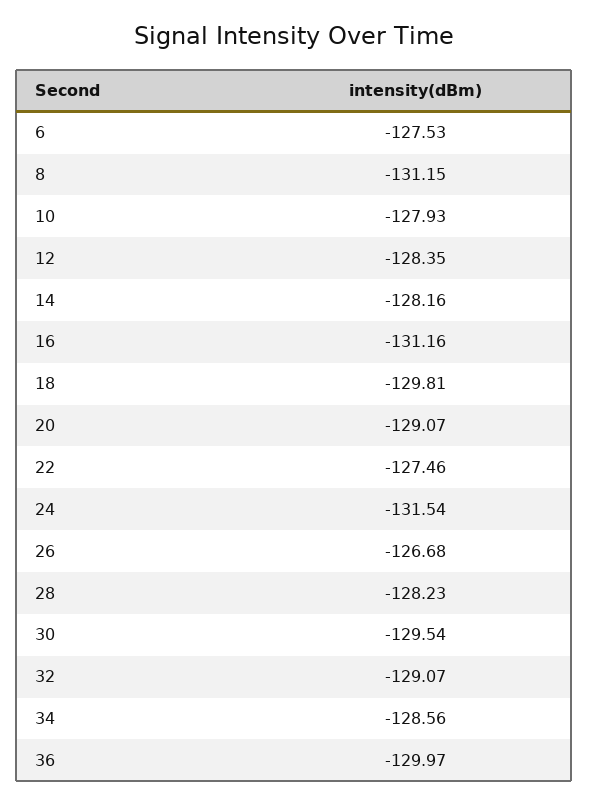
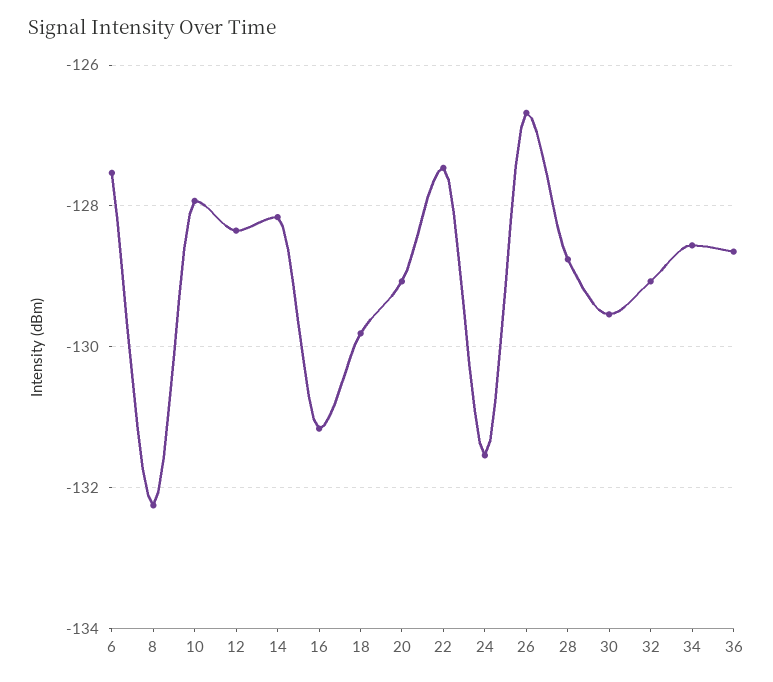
8: -131.15 -> -132.2
28: -128.23 -> -128.8
36: -129.97 -> -128.6

